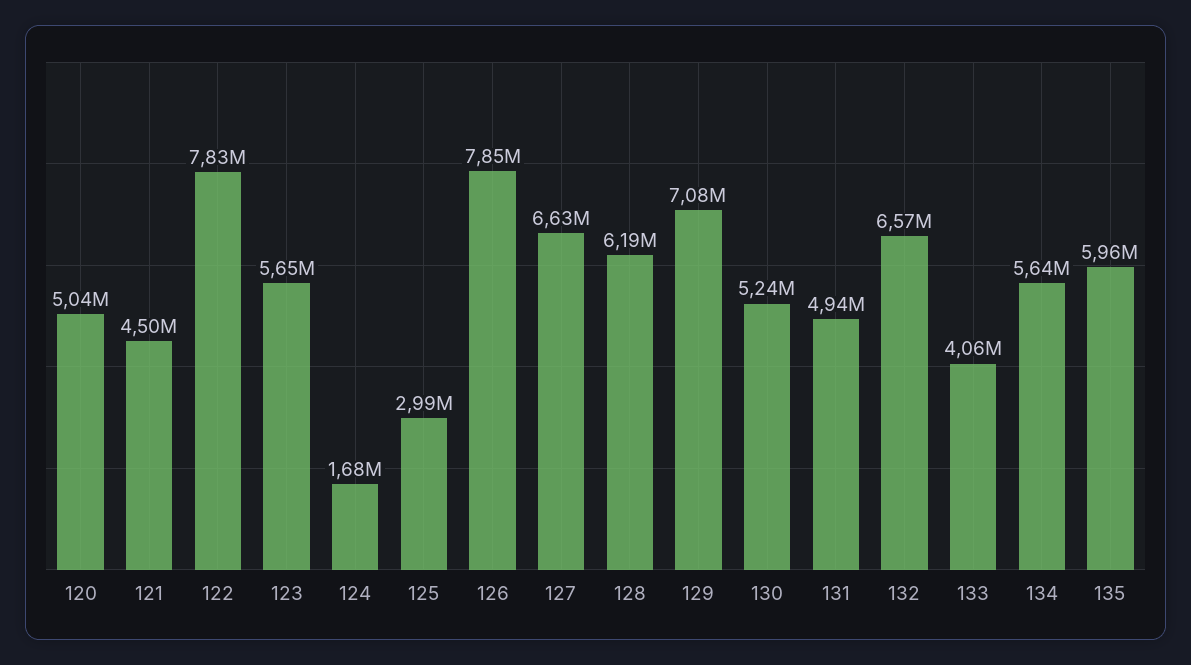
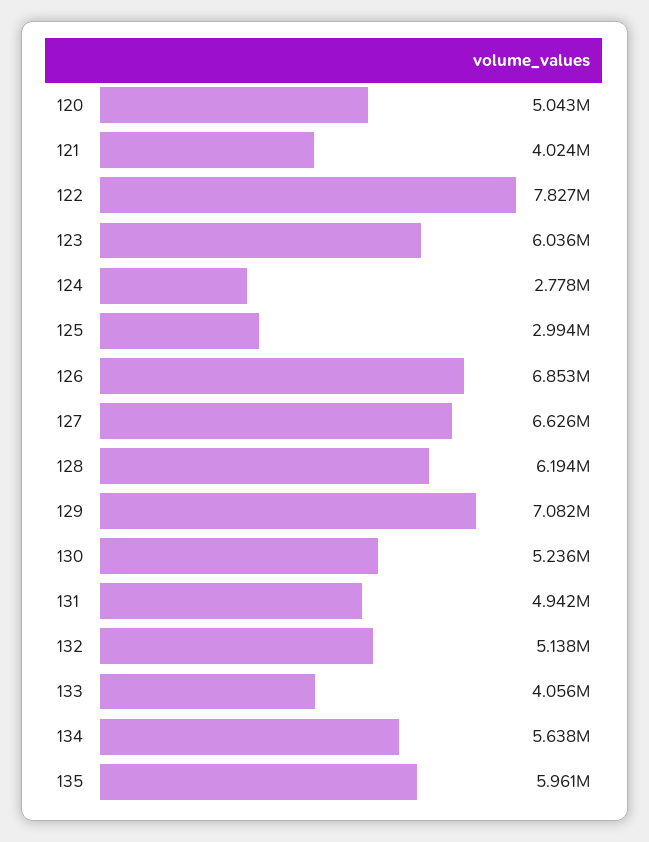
121: 4500000 -> 4024000
123: 5650000 -> 6036000
124: 1680000 -> 2778000
126: 7850000 -> 6853000
132: 6570000 -> 5138000

